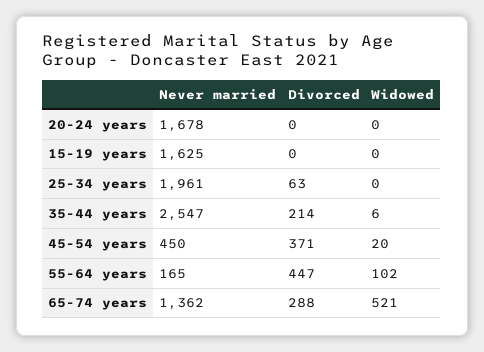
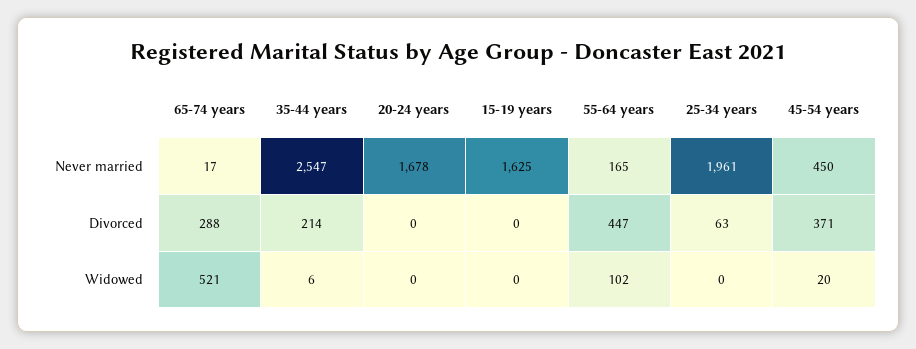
Never married, 65-74 years: 1362 -> 17

